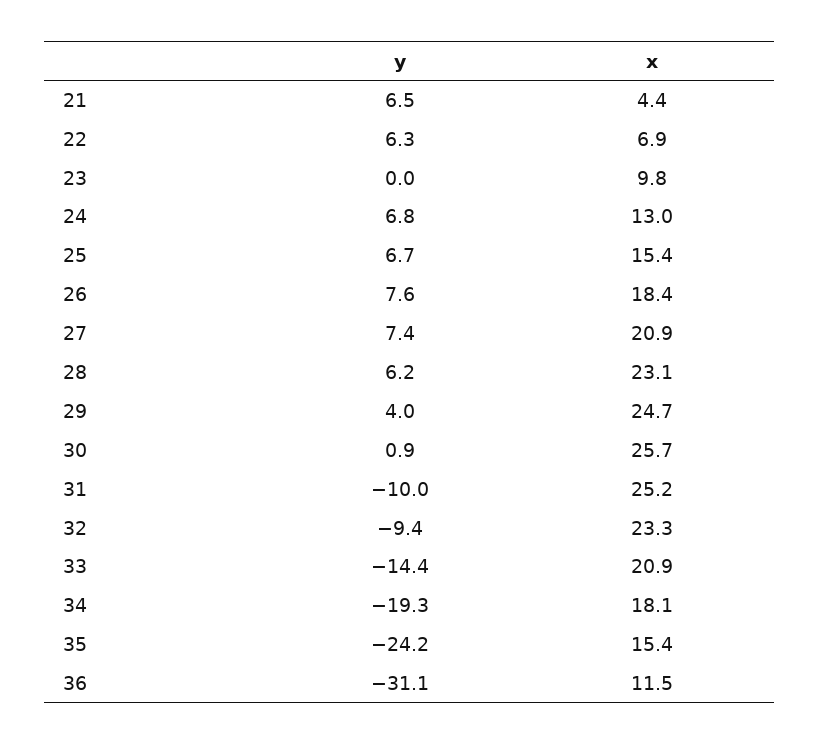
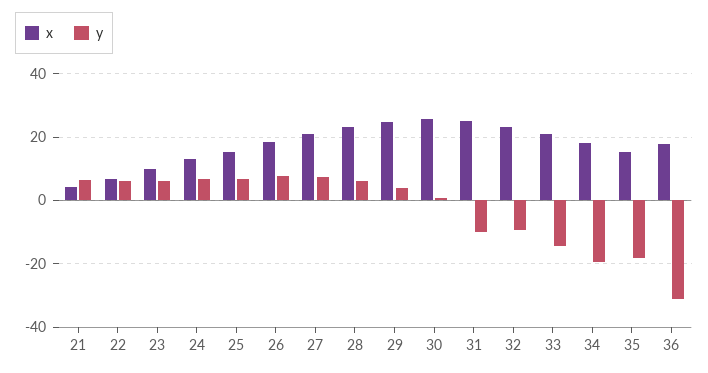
y, 23: 0 -> 6
y, 35: -24.2 -> -18
x, 36: 11.5 -> 18

